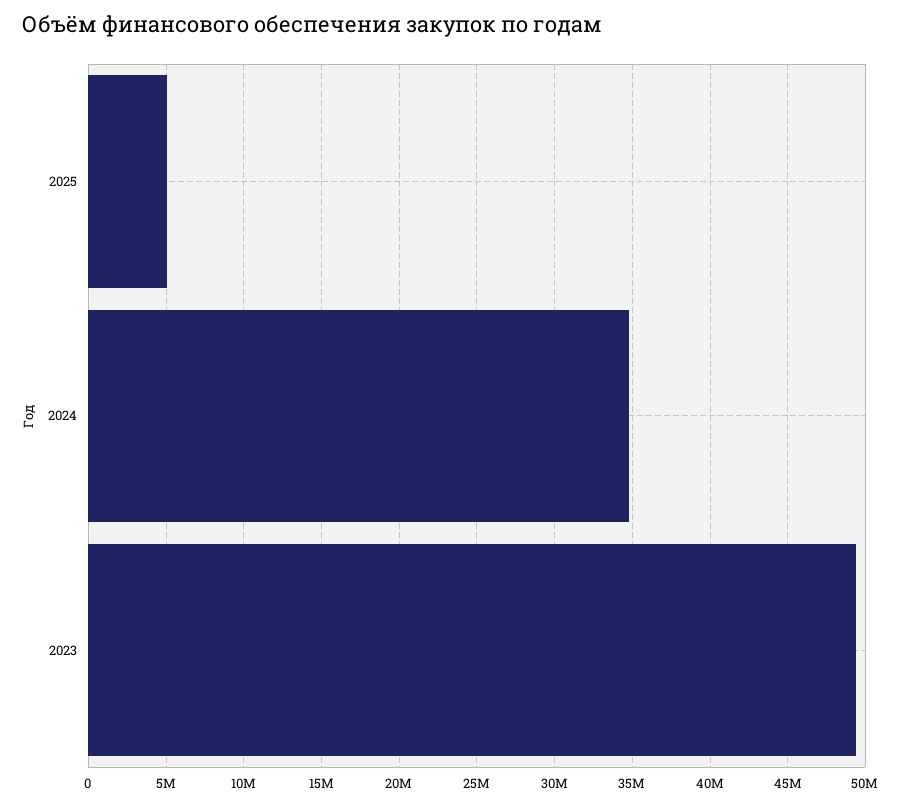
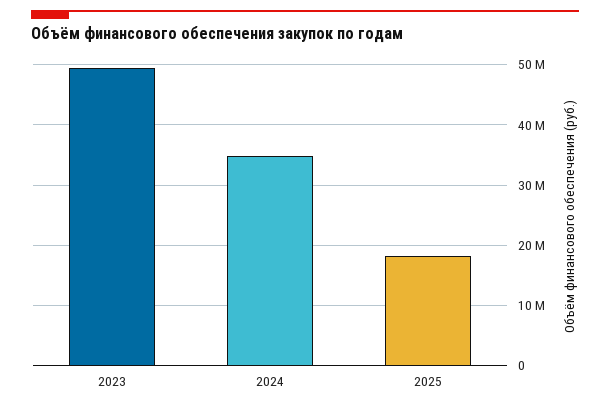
2025: 5000000 -> 18000000

